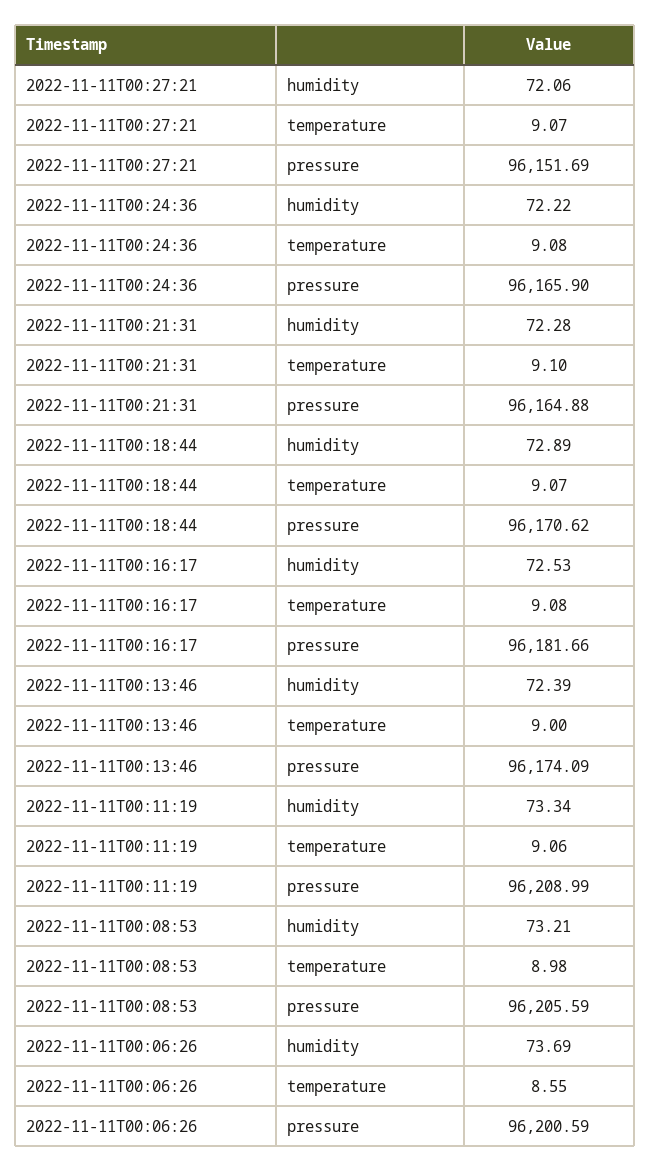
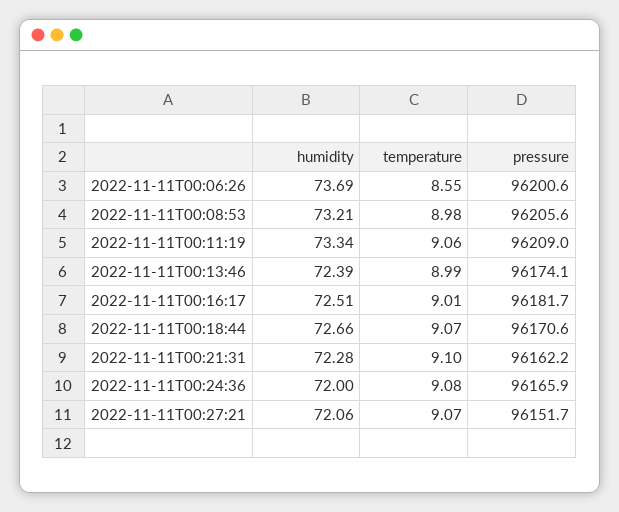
2022-11-11T00:24:36, humidity: 72.22 -> 72
2022-11-11T00:21:31, pressure: 96164.88 -> 96162.2
2022-11-11T00:18:44, humidity: 72.89 -> 72.66
2022-11-11T00:16:17, humidity: 72.53 -> 72.51
2022-11-11T00:16:17, temperature: 9.08 -> 9.01
2022-11-11T00:13:46, temperature: 9 -> 8.99

